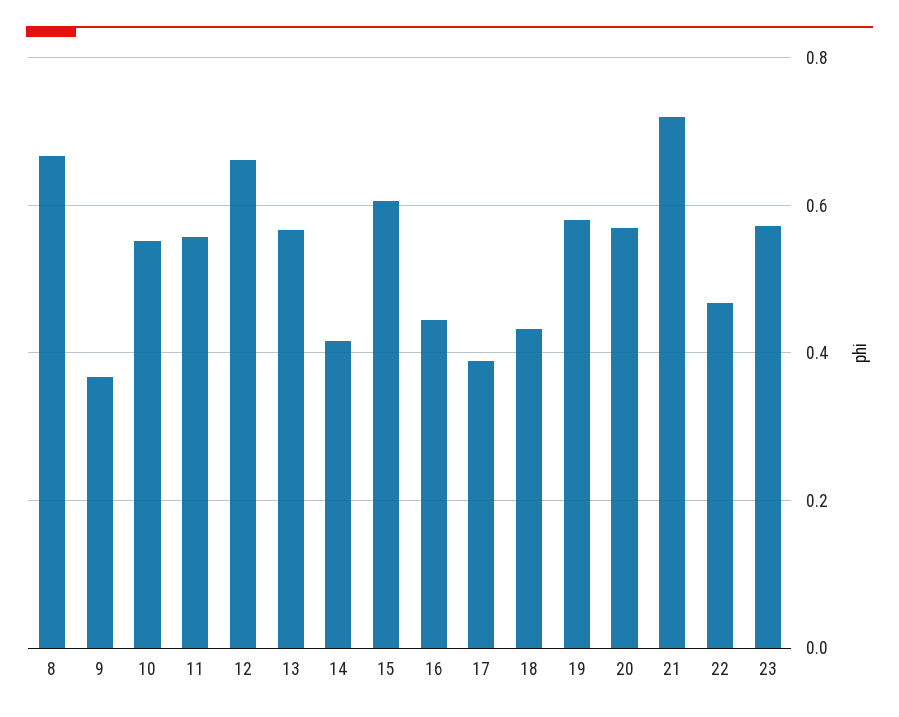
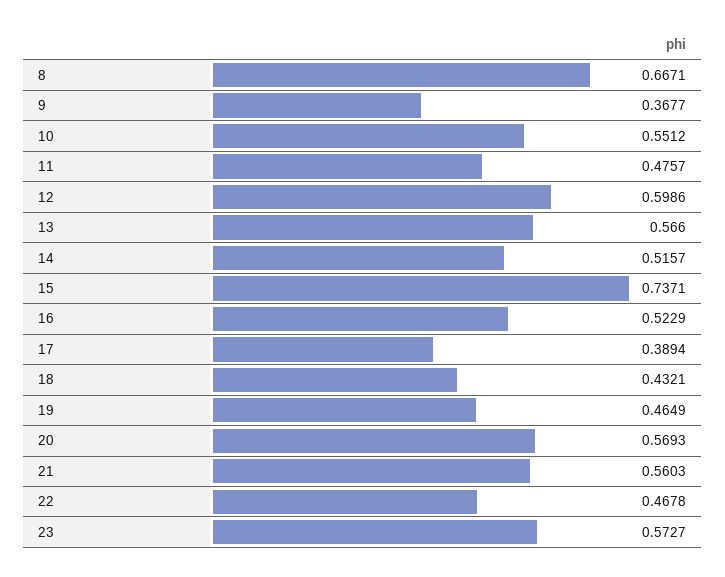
11: 0.56 -> 0.4757
12: 0.66 -> 0.5986
14: 0.42 -> 0.5157
15: 0.6 -> 0.7371
16: 0.44 -> 0.5229
19: 0.58 -> 0.4649
21: 0.72 -> 0.5603

